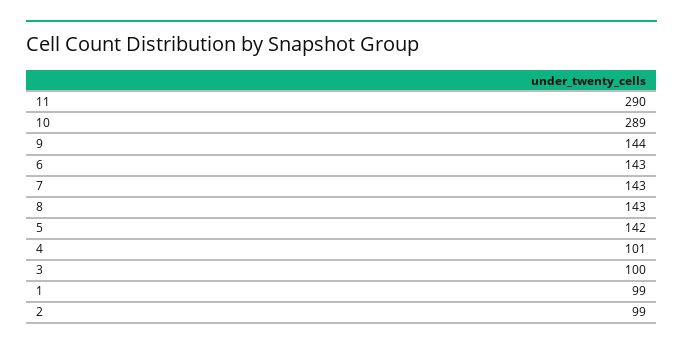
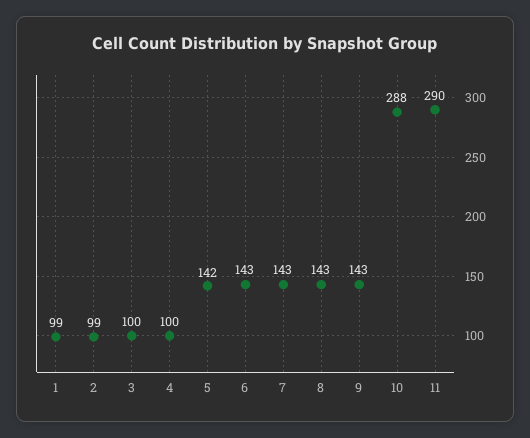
10: 289 -> 288
9: 144 -> 143
4: 101 -> 100

